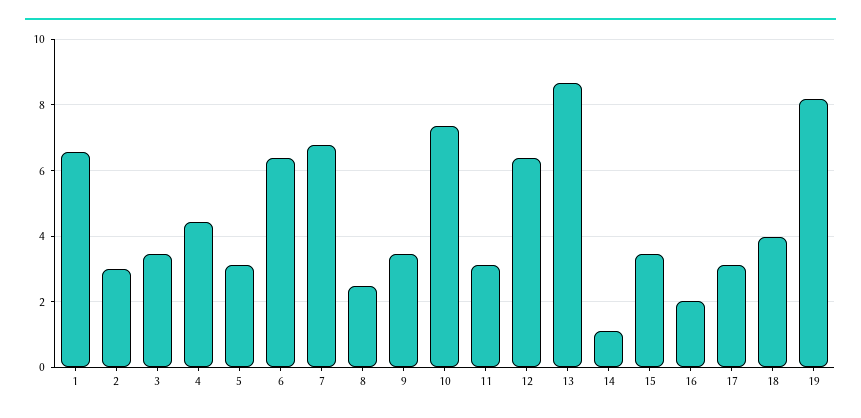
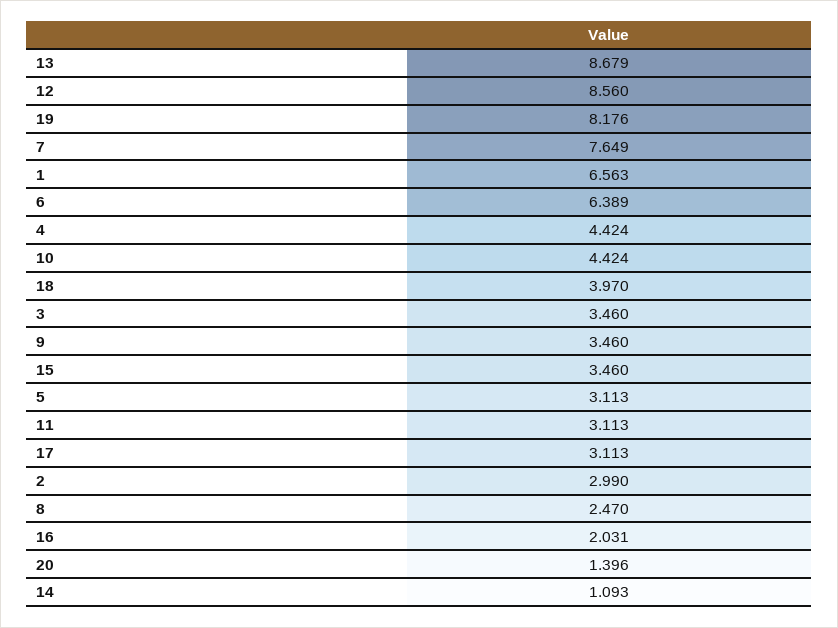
7: 6.8 -> 7.649
10: 7.4 -> 4.424
12: 6.4 -> 8.56
20: none -> 1.396

